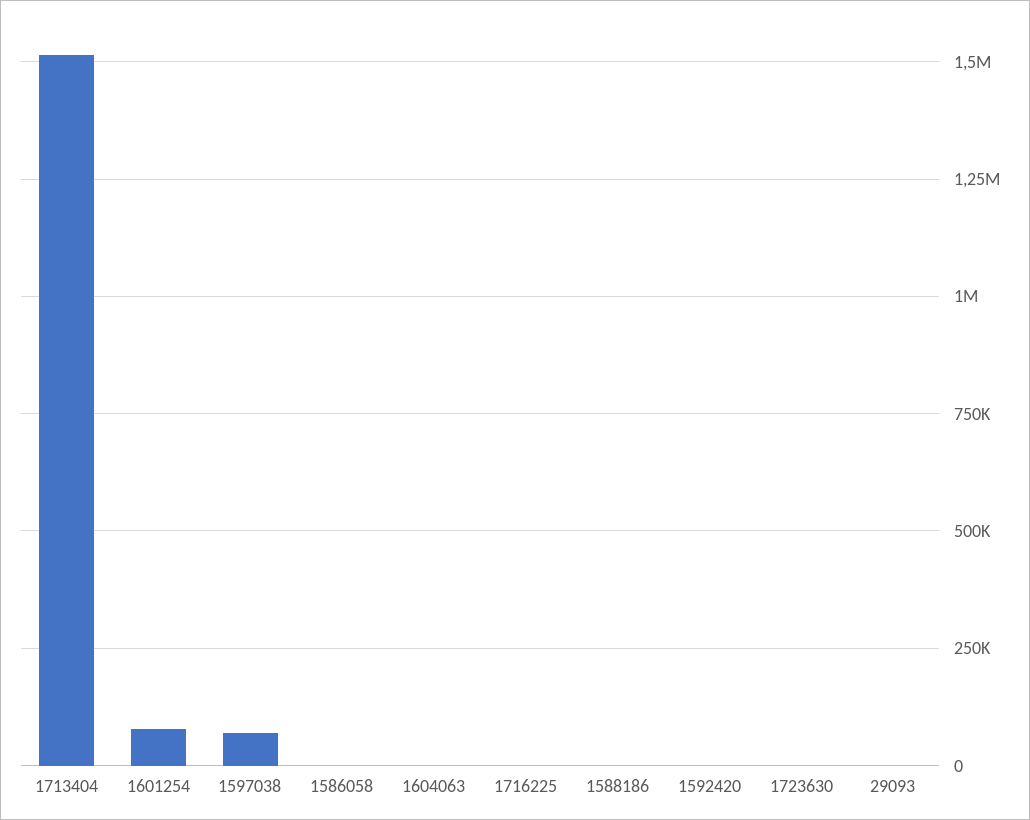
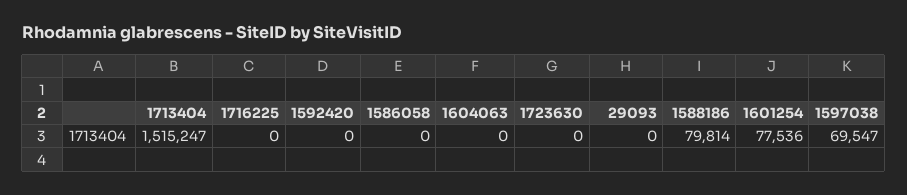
1588186: 0 -> 79814

